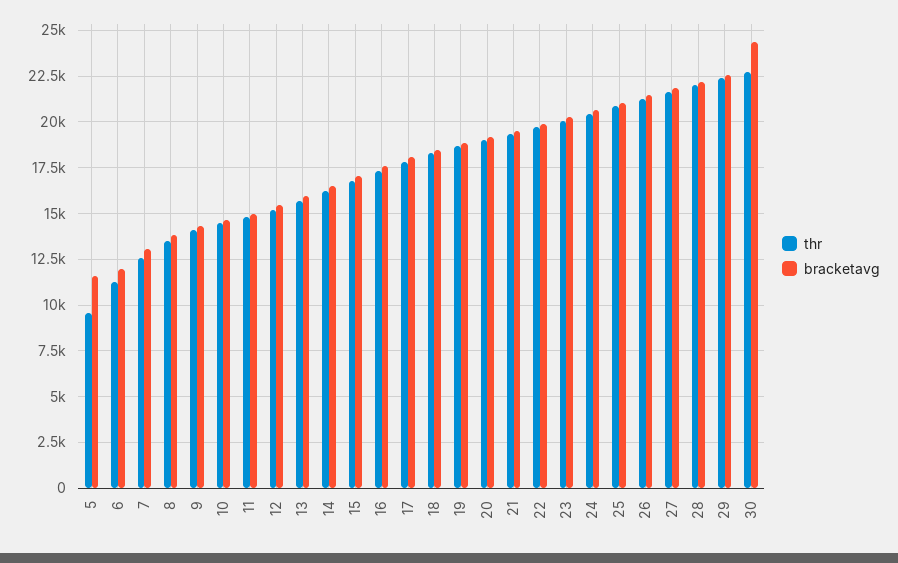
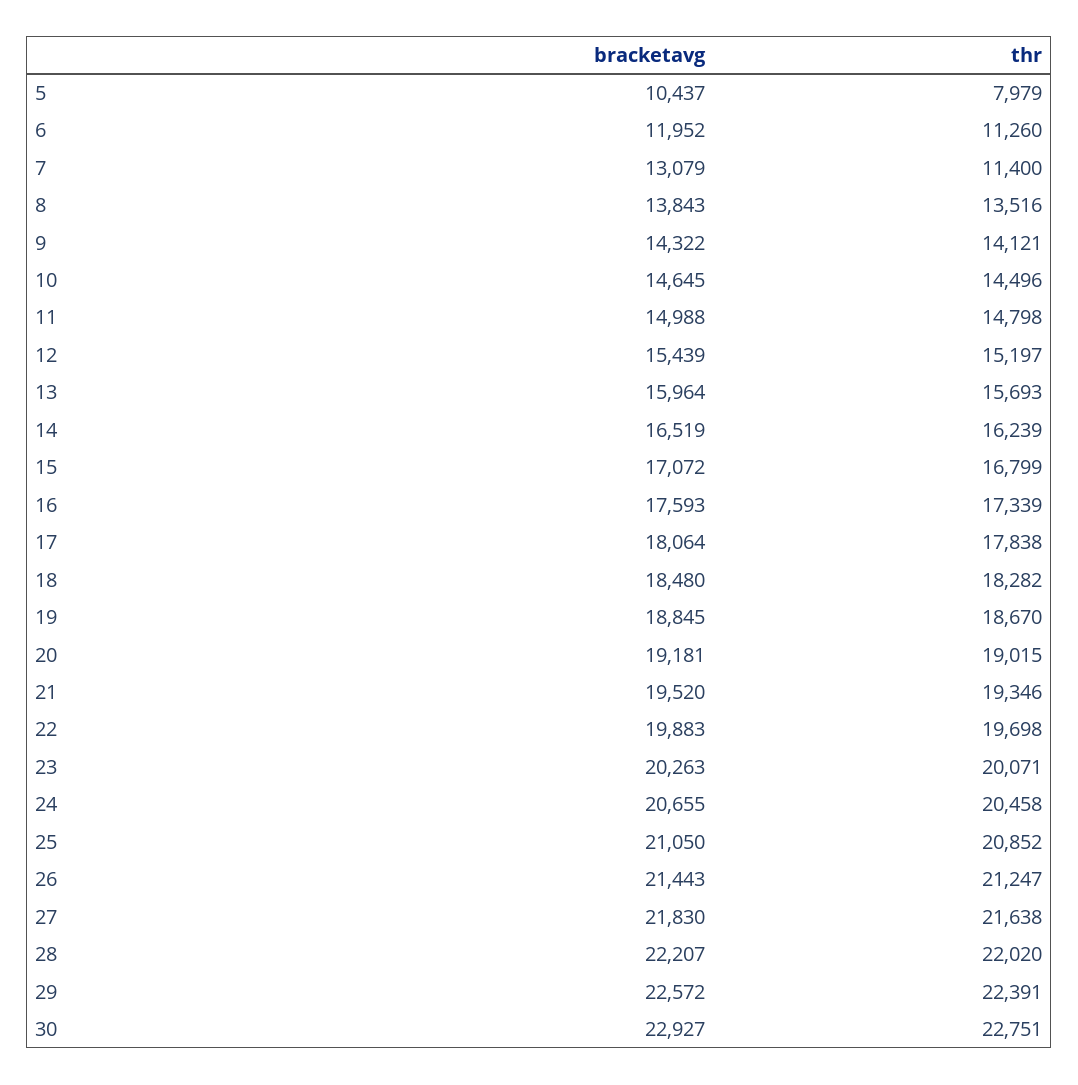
thr, 5: 9500 -> 7979
bracketavg, 5: 11500 -> 10437
thr, 7: 12500 -> 11400
bracketavg, 30: 24500 -> 22927

